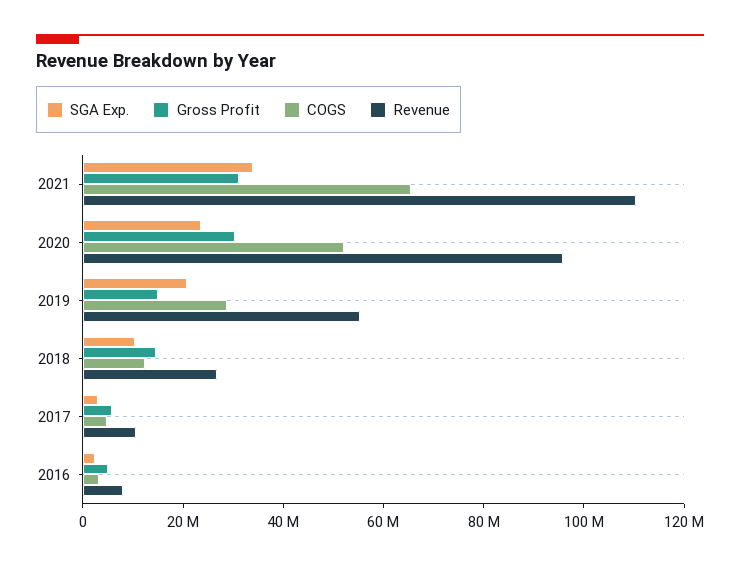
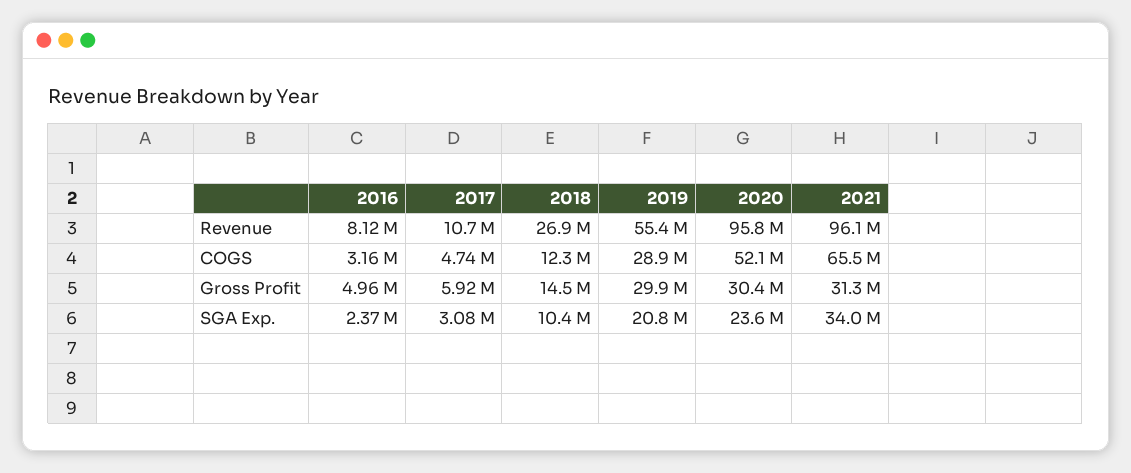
Revenue, 2021: 110000000 -> 96100000
Gross Profit, 2019: 15000000 -> 29900000

